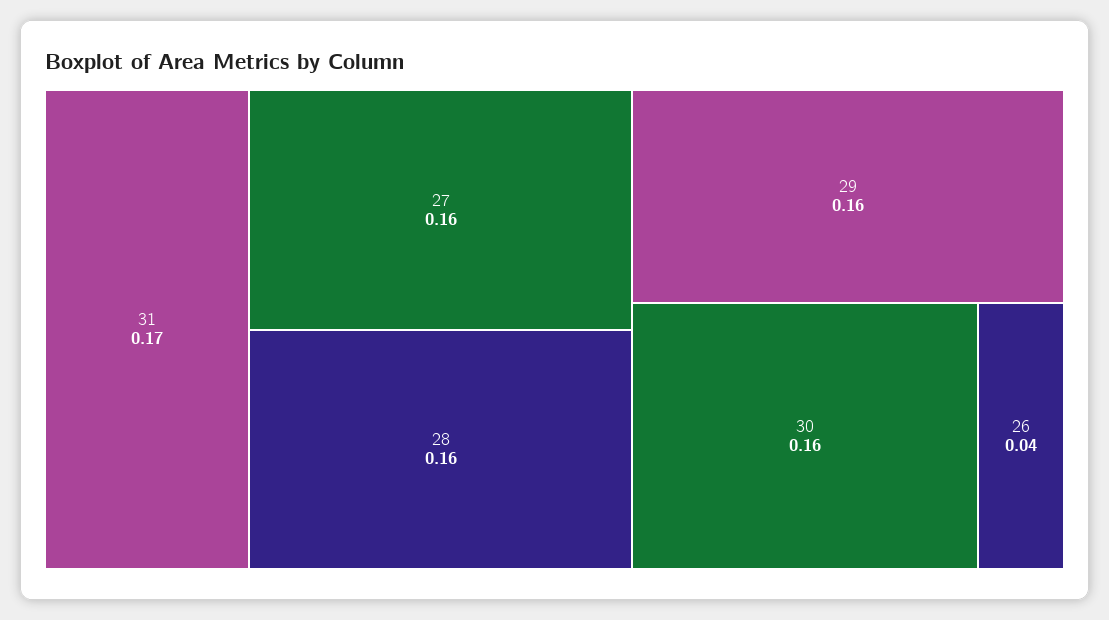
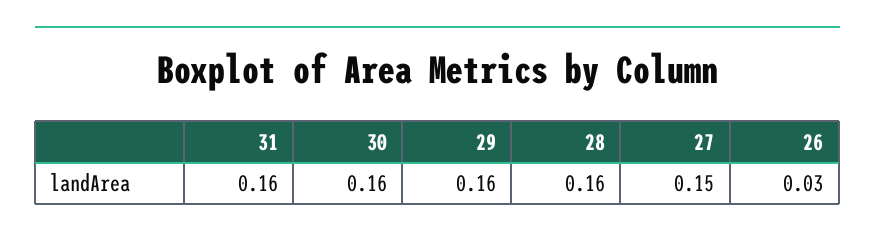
31: 0.17 -> 0.16
27: 0.16 -> 0.15
26: 0.04 -> 0.03

